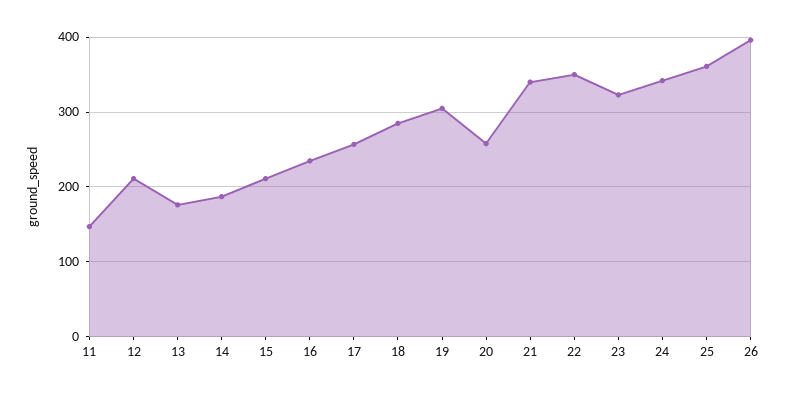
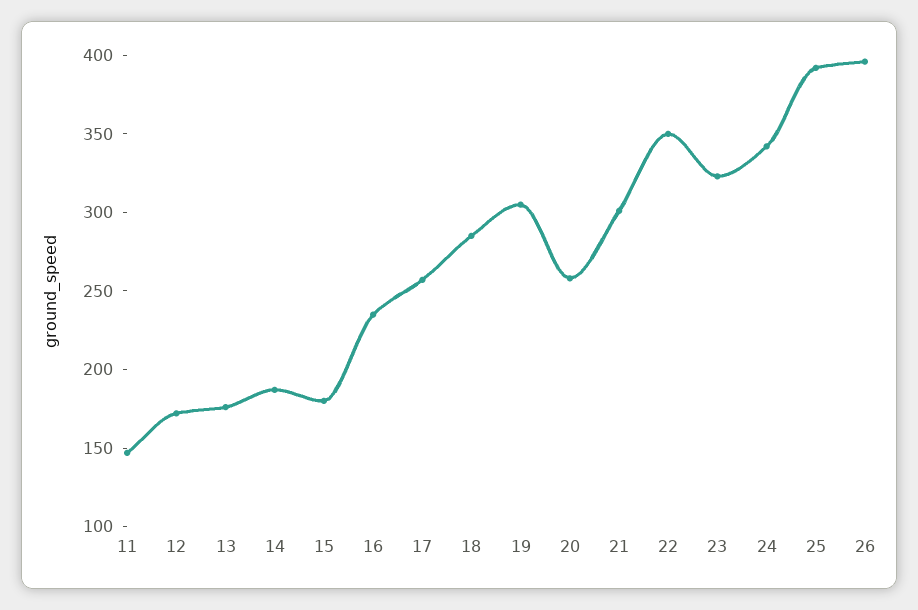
12: 210 -> 170
15: 210 -> 180
21: 340 -> 300
25: 360 -> 390

